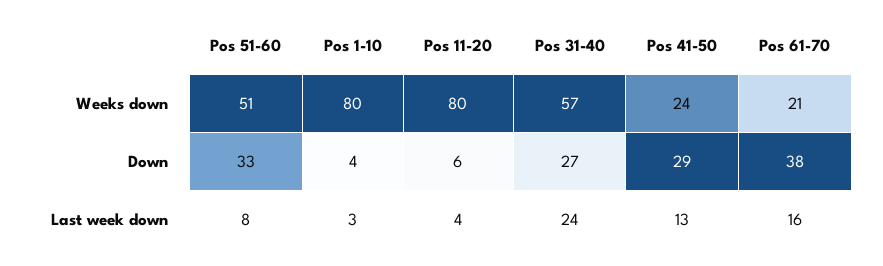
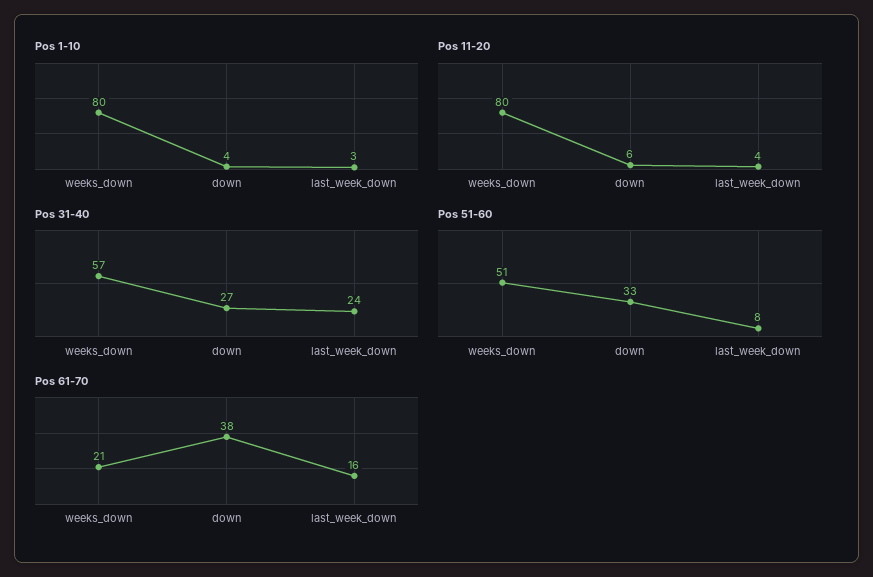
Pos 41-50, Weeks down: 24 -> none
Pos 41-50, Down: 29 -> none
Pos 41-50, Last week down: 13 -> none

